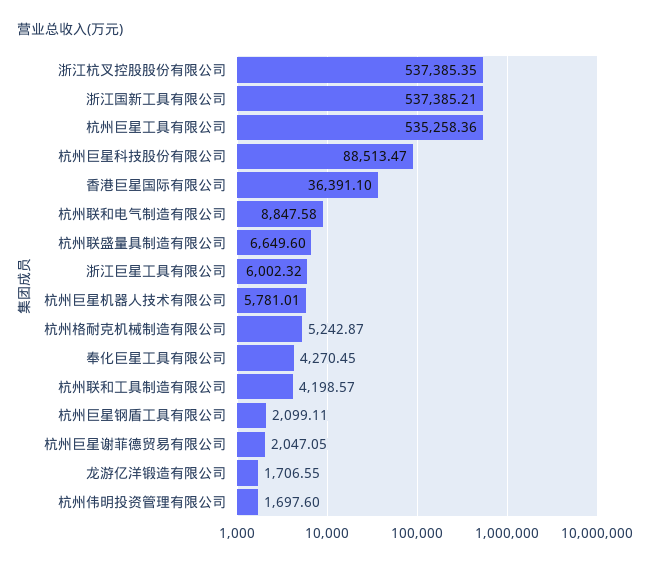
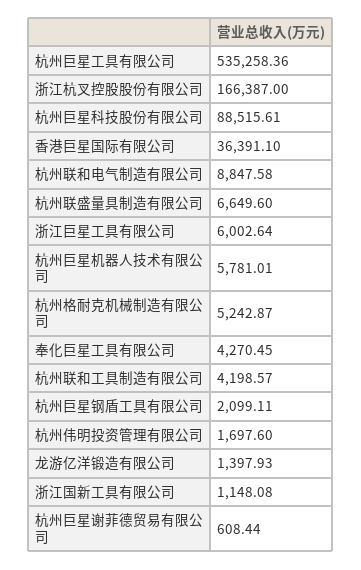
浙江杭叉控股股份有限公司: 537385.35 -> 166387
浙江国新工具有限公司: 537385.21 -> 1148.08
杭州巨星科技股份有限公司: 88513.47 -> 88515.61
浙江巨星工具有限公司: 6002.32 -> 6002.64
杭州巨星谢菲德贸易有限公司: 2047.05 -> 608.44
龙游亿洋锻造有限公司: 1706.55 -> 1397.93

